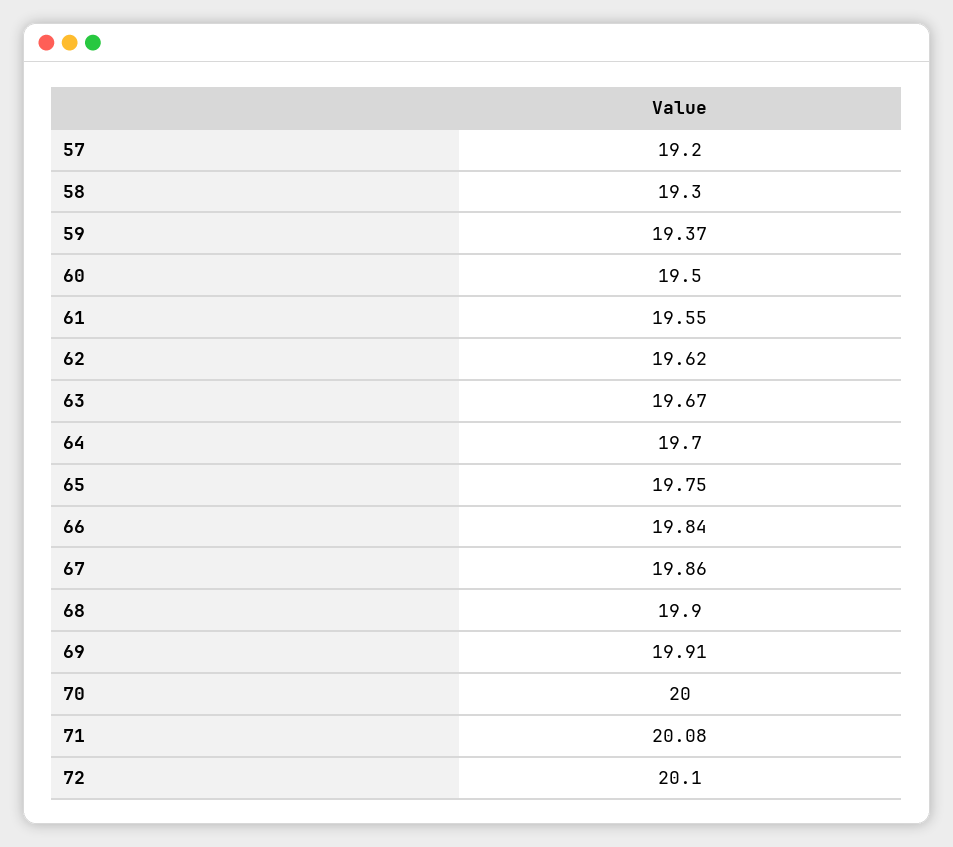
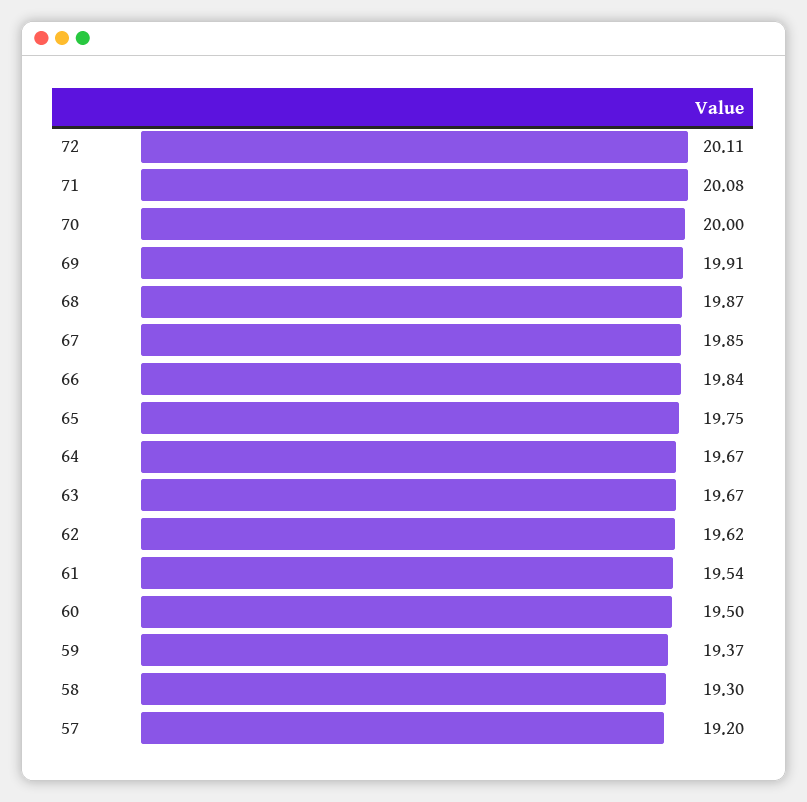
61: 19.55 -> 19.54
64: 19.7 -> 19.67
67: 19.86 -> 19.85
68: 19.9 -> 19.87
72: 20.1 -> 20.11

